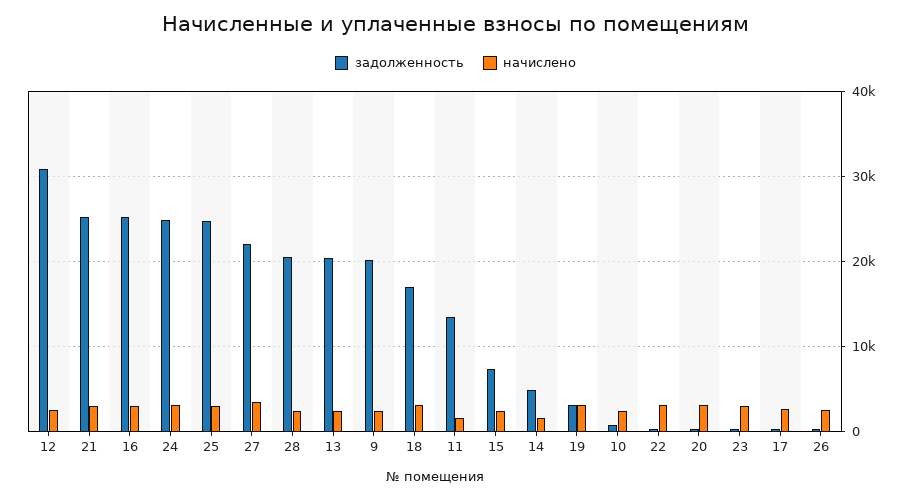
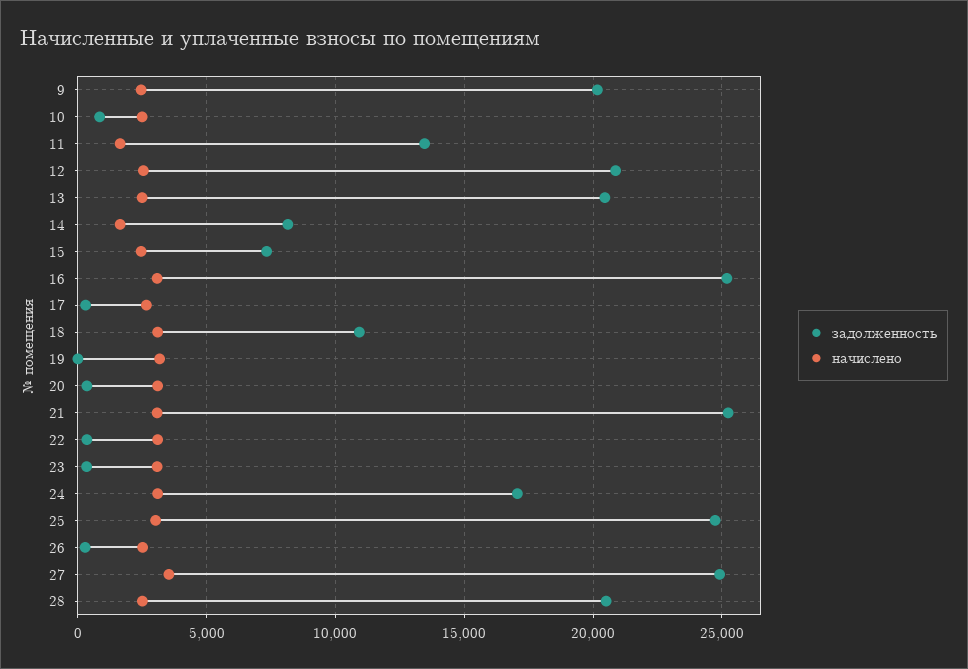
задолженность, 12: 31000 -> 21000
задолженность, 24: 25000 -> 17000
задолженность, 27: 22000 -> 25000
задолженность, 18: 17000 -> 11000
задолженность, 14: 5000 -> 8000
задолженность, 19: 3000 -> 0

